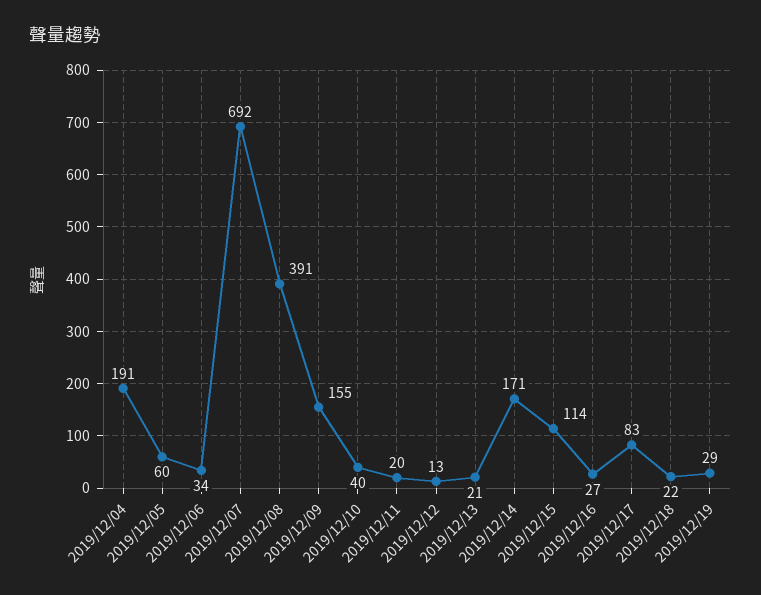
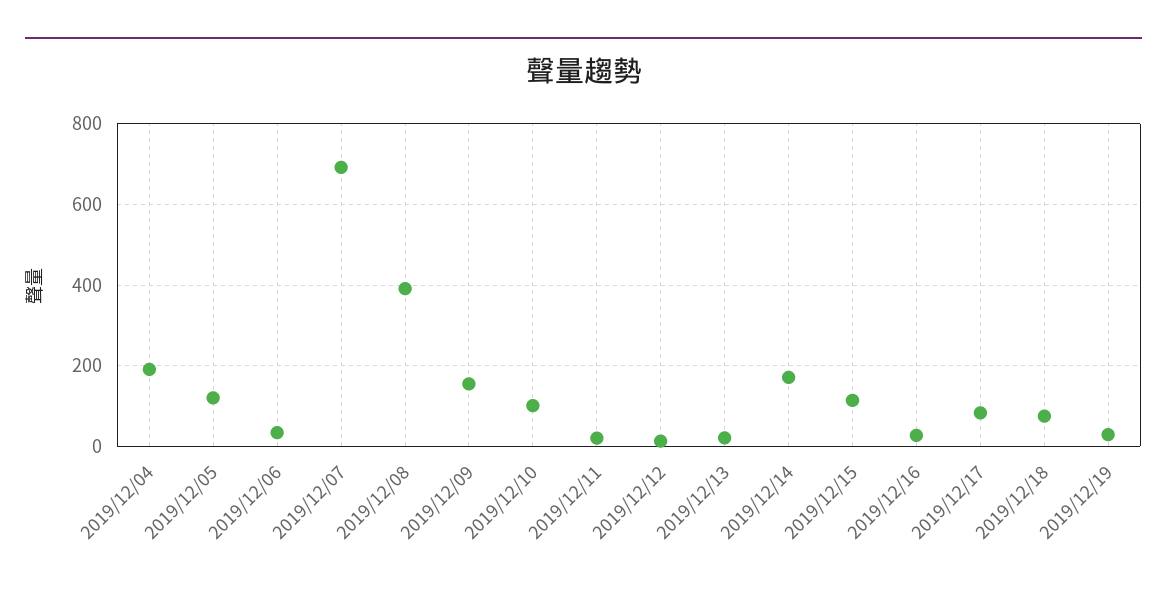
2019/12/05: 60 -> 120
2019/12/10: 40 -> 100
2019/12/18: 22 -> 80

